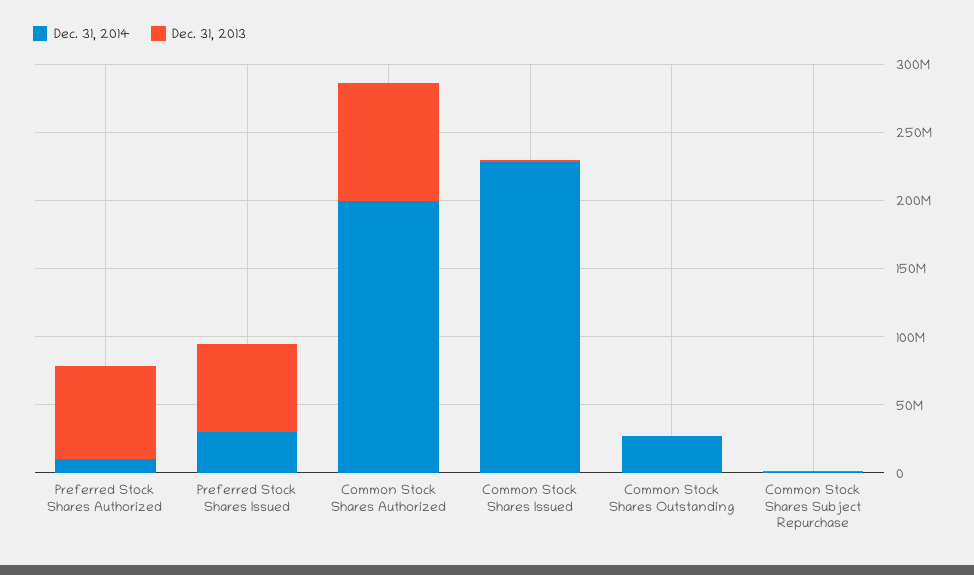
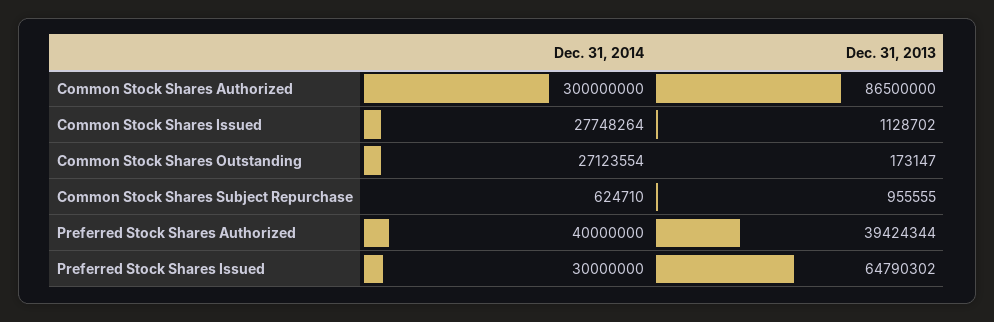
Dec. 31, 2014, Preferred Stock Shares Authorized: 10000000 -> 40000000
Dec. 31, 2013, Preferred Stock Shares Authorized: 70000000 -> 39424344
Dec. 31, 2014, Common Stock Shares Authorized: 200000000 -> 300000000
Dec. 31, 2014, Common Stock Shares Issued: 230000000 -> 27748264

